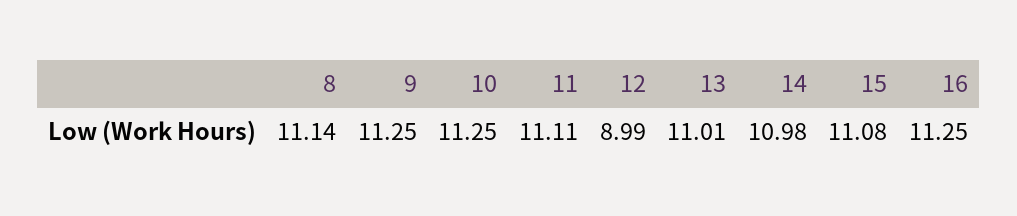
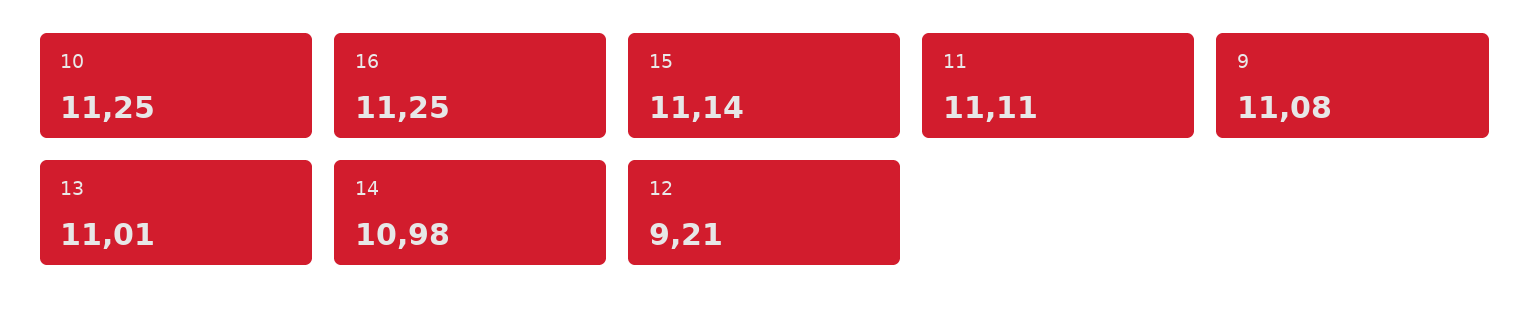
8: 11.14 -> none
9: 11.25 -> 11.08
12: 8.99 -> 9.21
15: 11.08 -> 11.14

